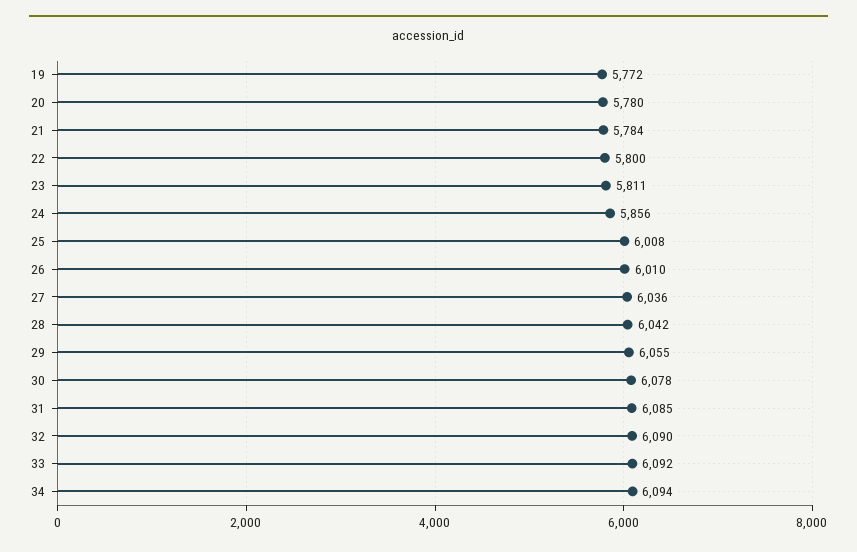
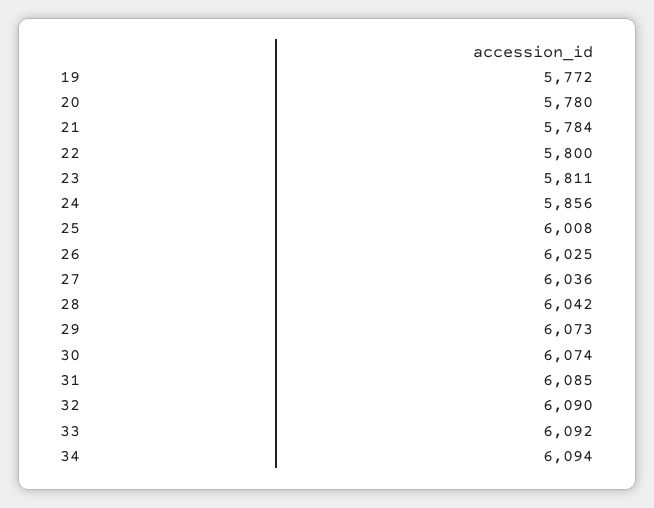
26: 6010 -> 6025
29: 6055 -> 6073
30: 6078 -> 6074

